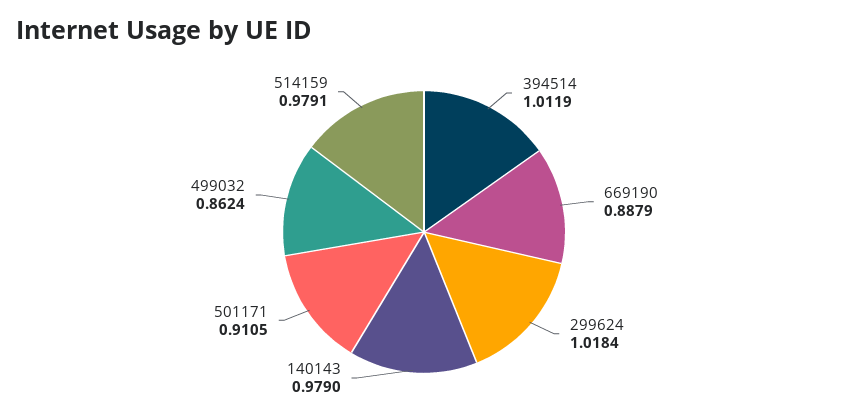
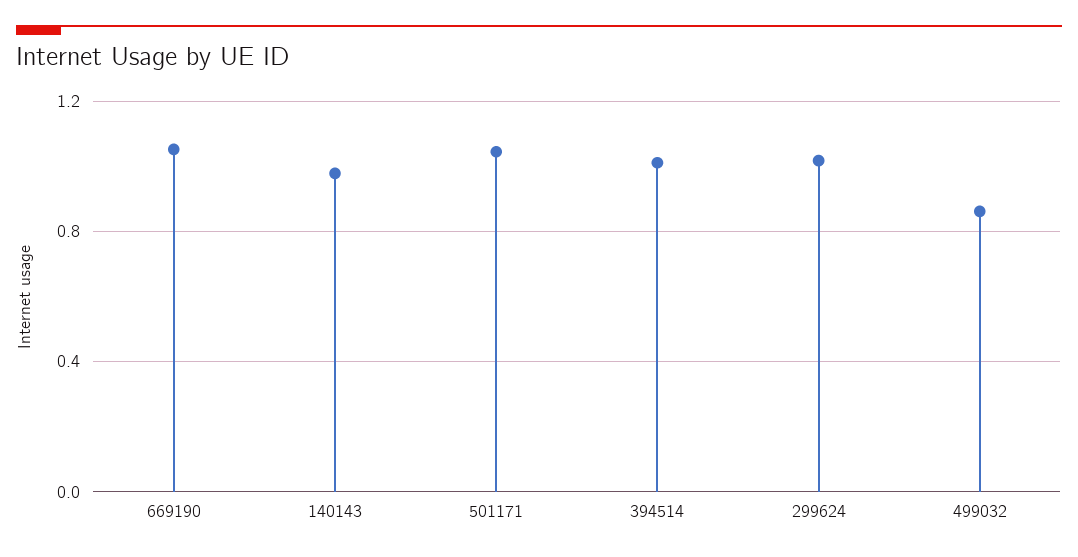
669190: 0.8879 -> 1.05
501171: 0.9105 -> 1.05
514159: 0.9791 -> none

